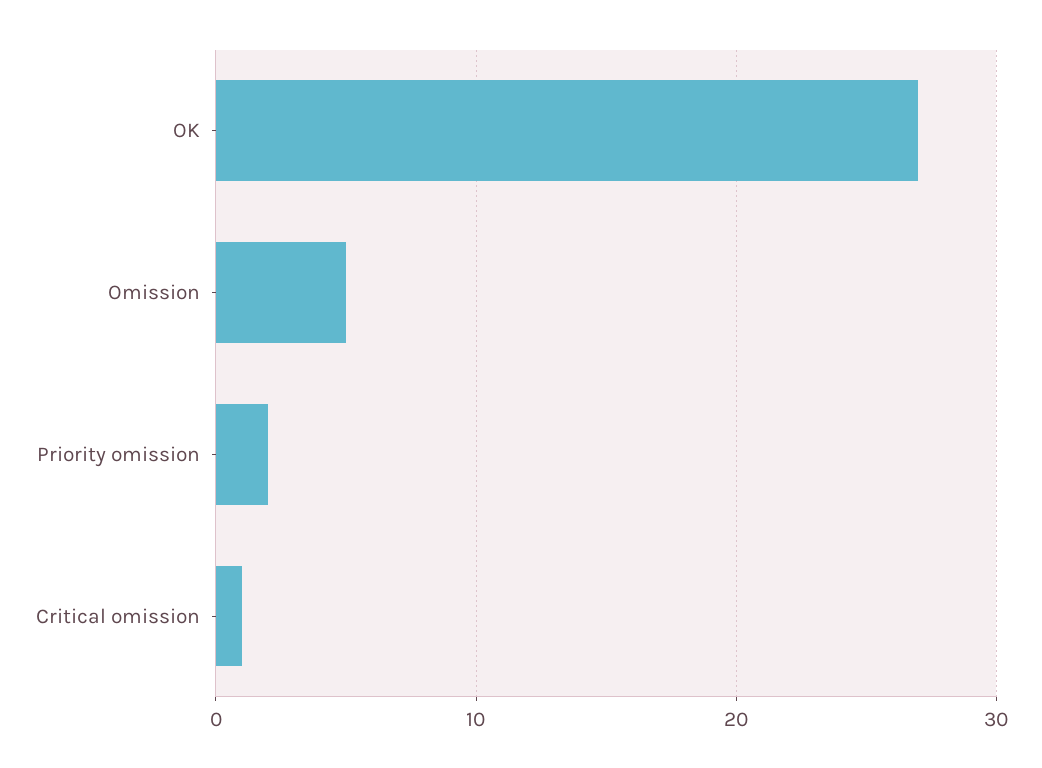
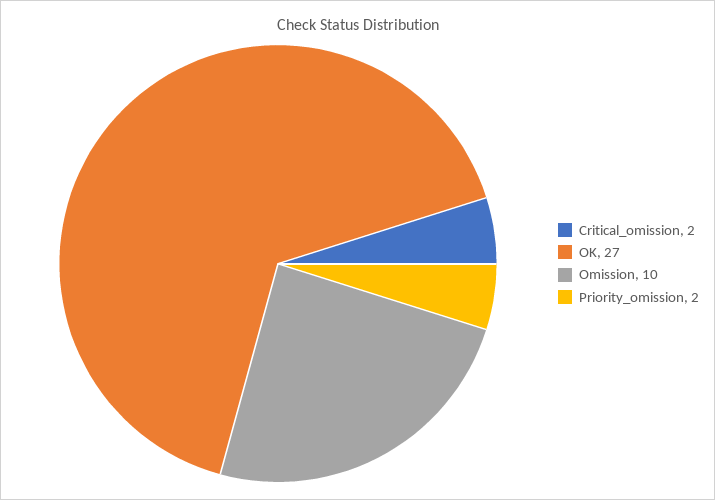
Omission: 5 -> 10
Critical omission: 1 -> 2

